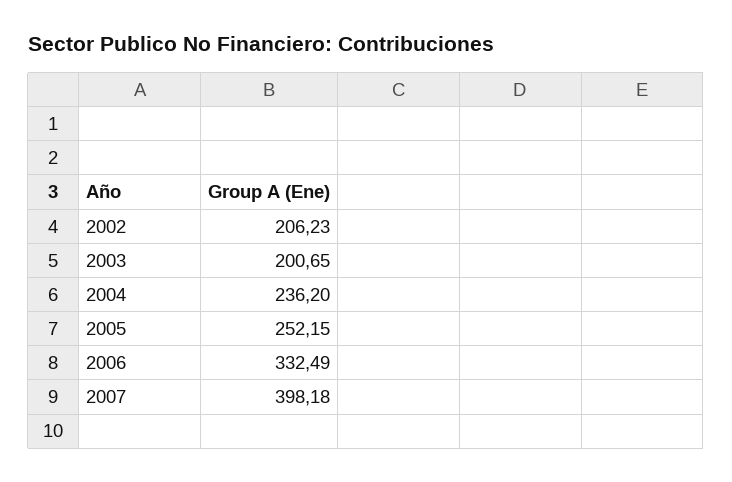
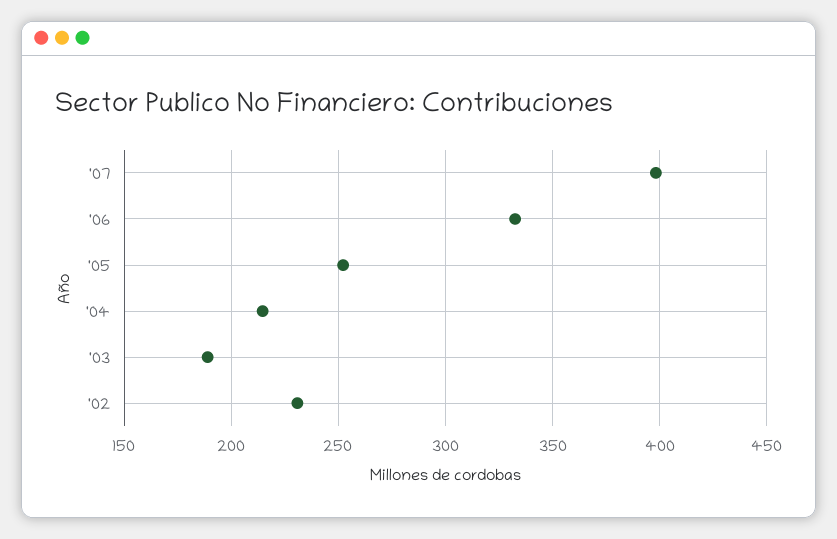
2002: 206.23 -> 230
2003: 200.65 -> 190
2004: 236.2 -> 215

